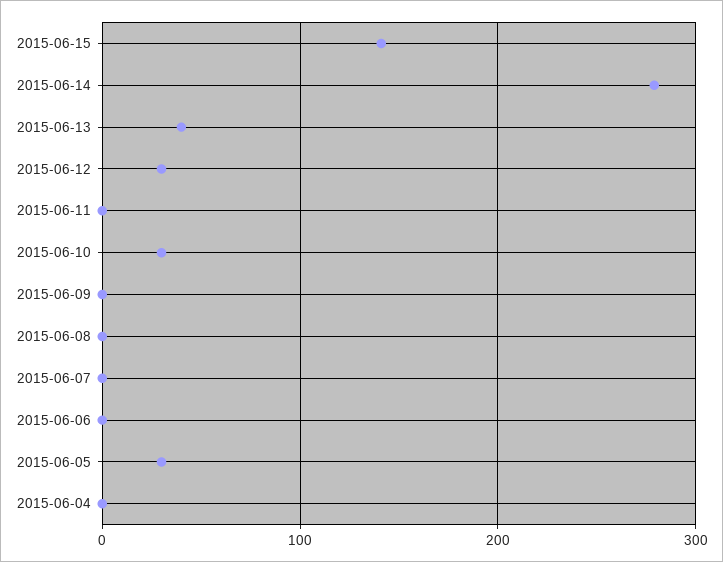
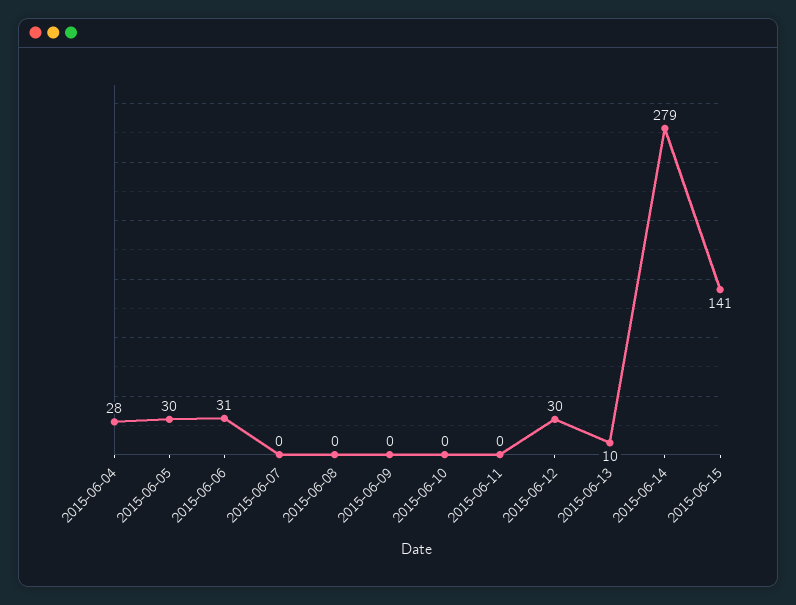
2015-06-13: 40 -> 10
2015-06-10: 30 -> 0
2015-06-06: 0 -> 31
2015-06-04: 0 -> 28

